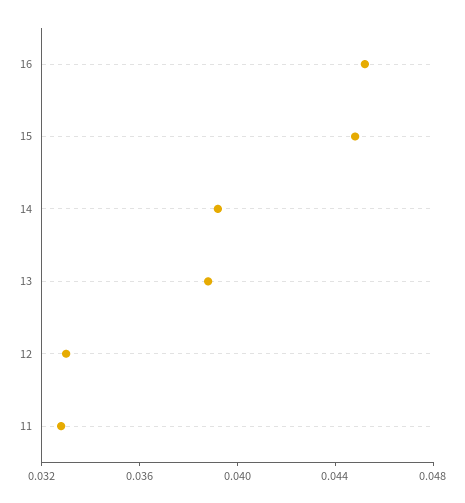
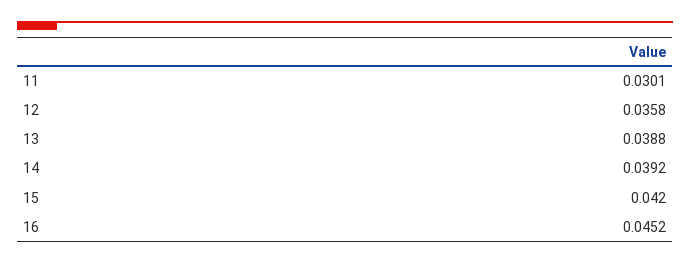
15: 0.045 -> 0.042
12: 0.033 -> 0.0358
11: 0.033 -> 0.0301

